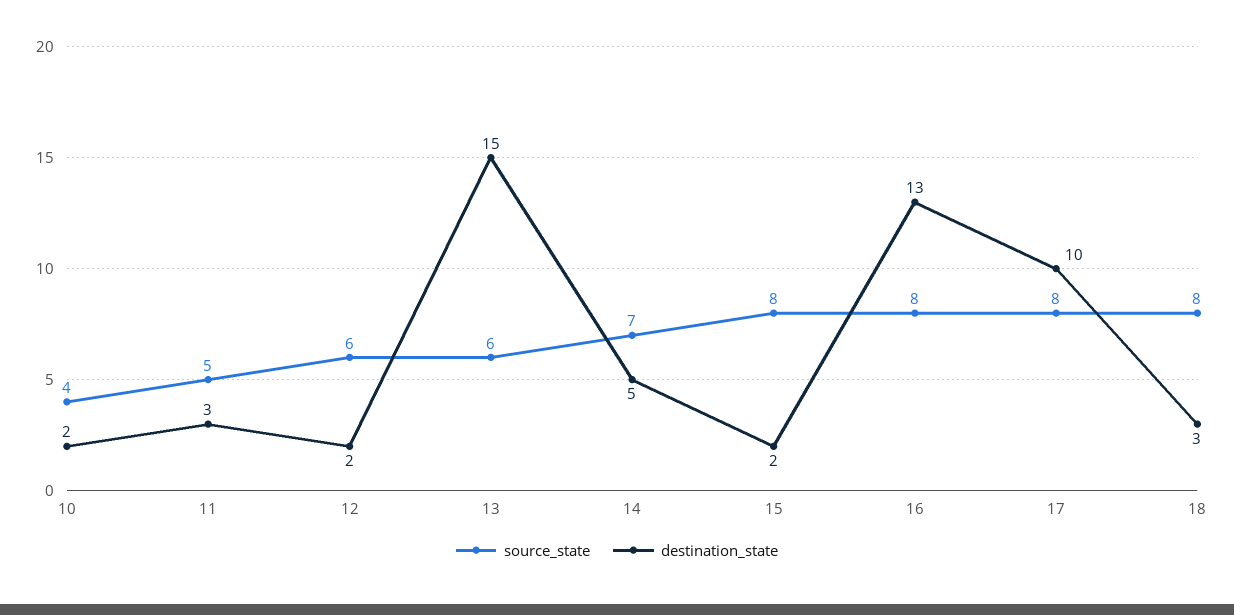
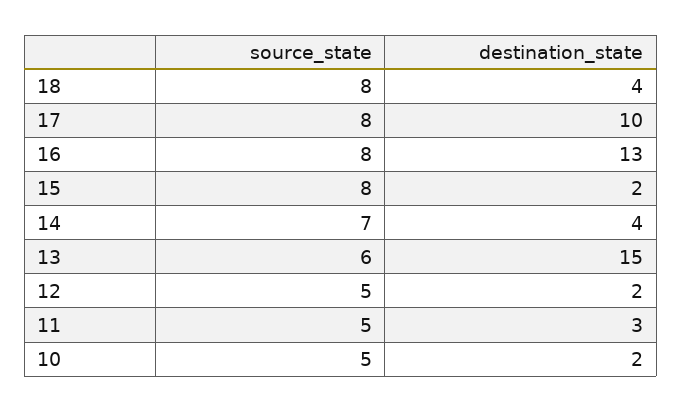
source_state, 10: 4 -> 5
source_state, 12: 6 -> 5
destination_state, 14: 5 -> 4
destination_state, 18: 3 -> 4

